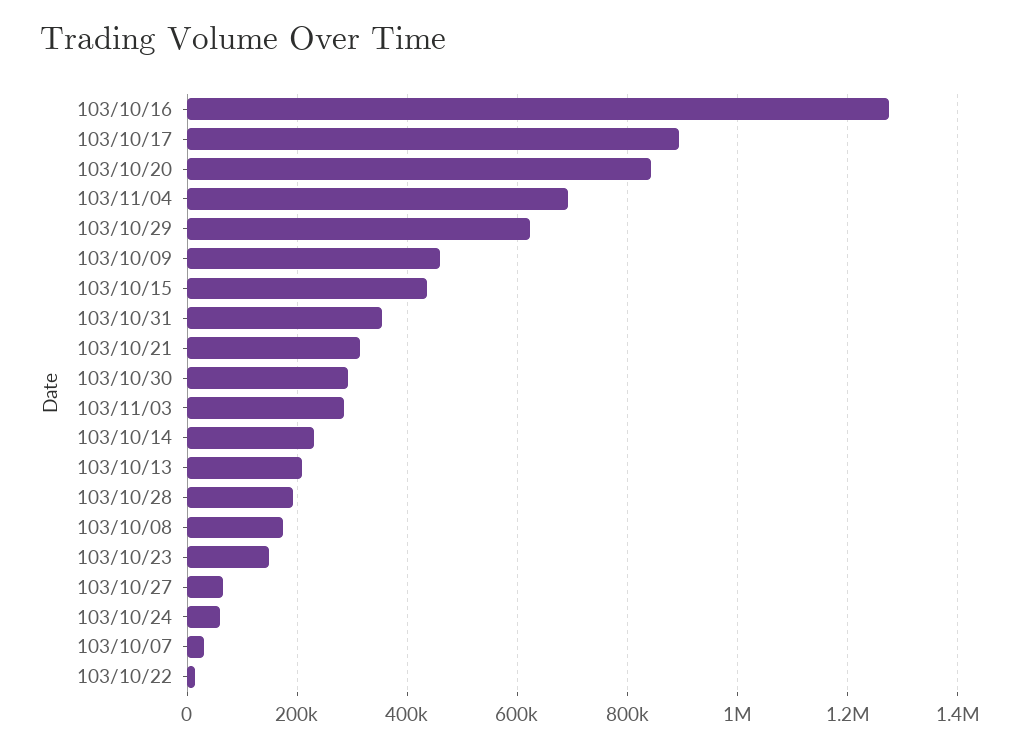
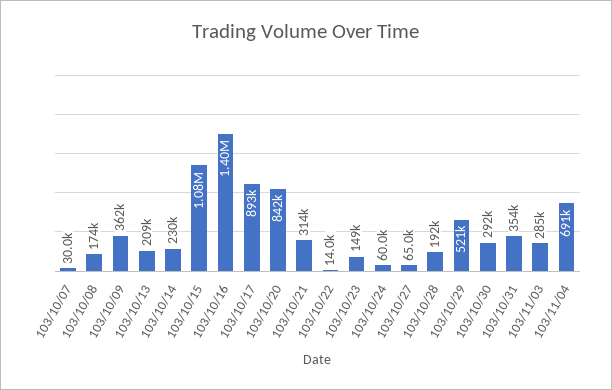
103/10/16: 1280000 -> 1400000
103/10/29: 620000 -> 521000
103/10/09: 460000 -> 362000
103/10/15: 440000 -> 1080000

